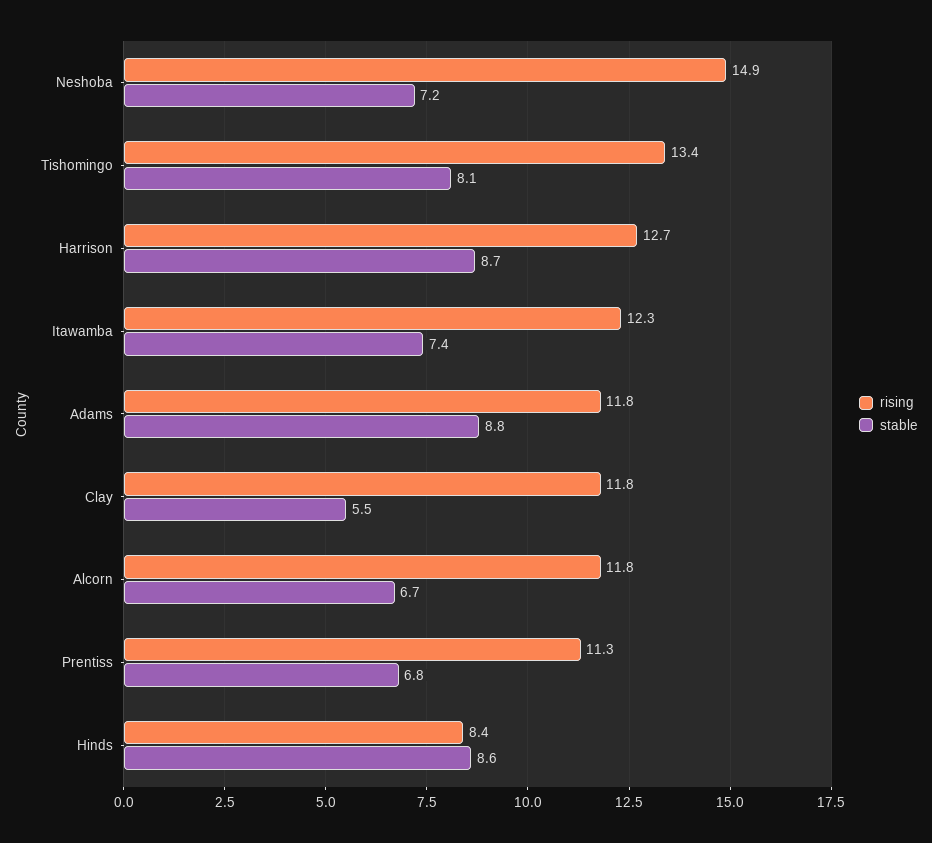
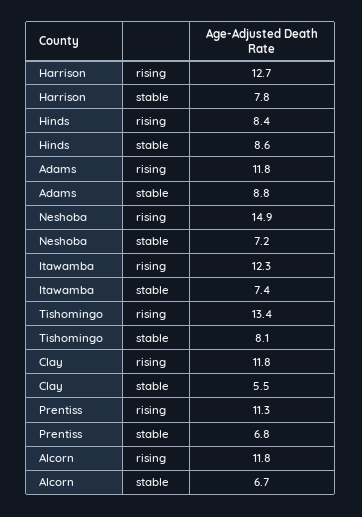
stable, Harrison: 8.7 -> 7.8

